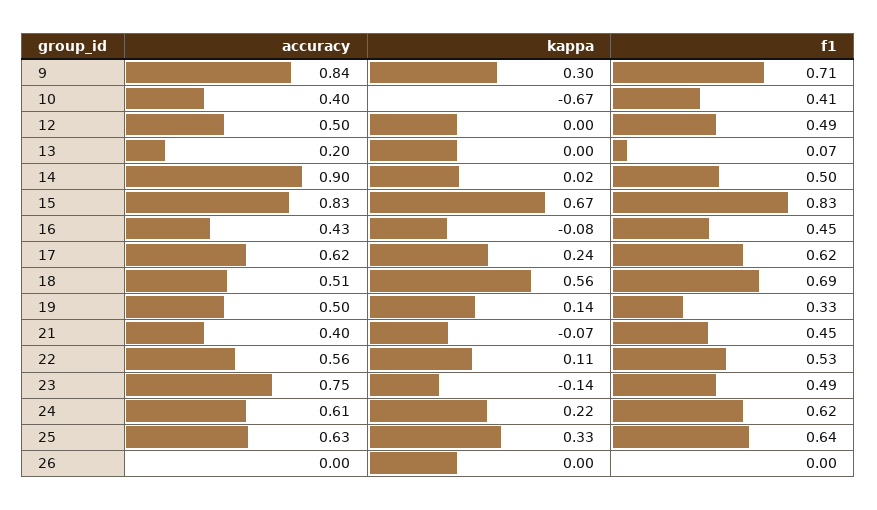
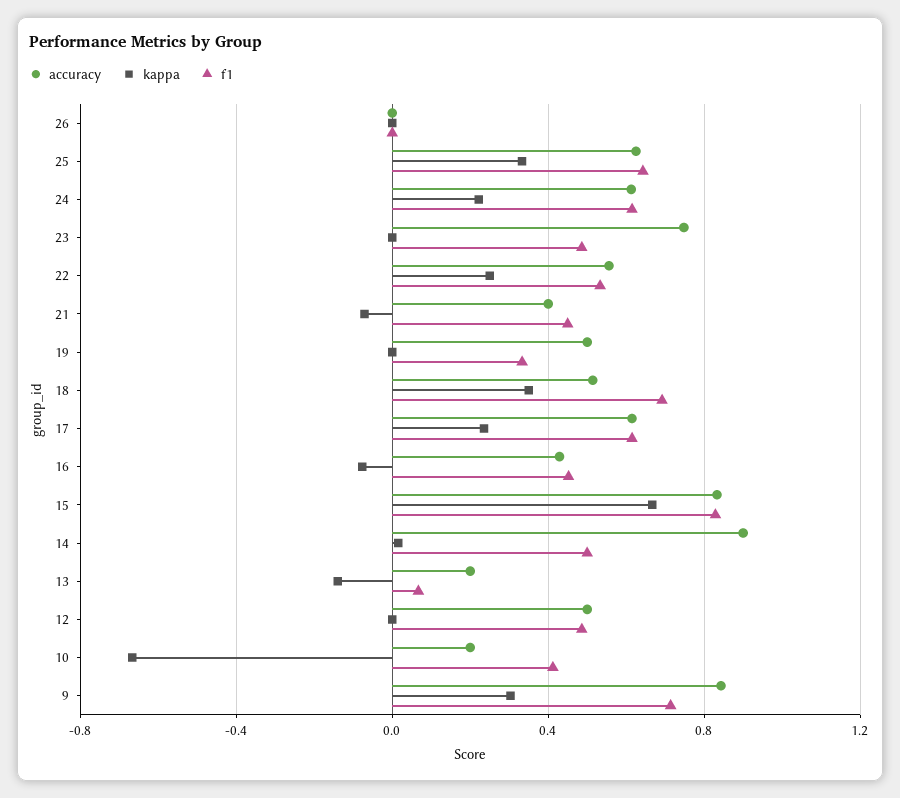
accuracy, 10: 0.4 -> 0.2
kappa, 13: 0 -> -0.15
kappa, 18: 0.56 -> 0.35
kappa, 19: 0.14 -> 0
kappa, 22: 0.11 -> 0.25
kappa, 23: -0.14 -> 0

